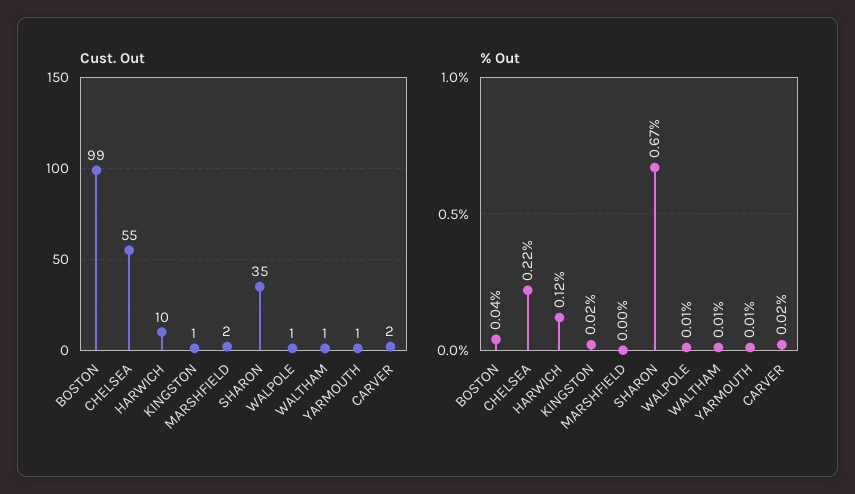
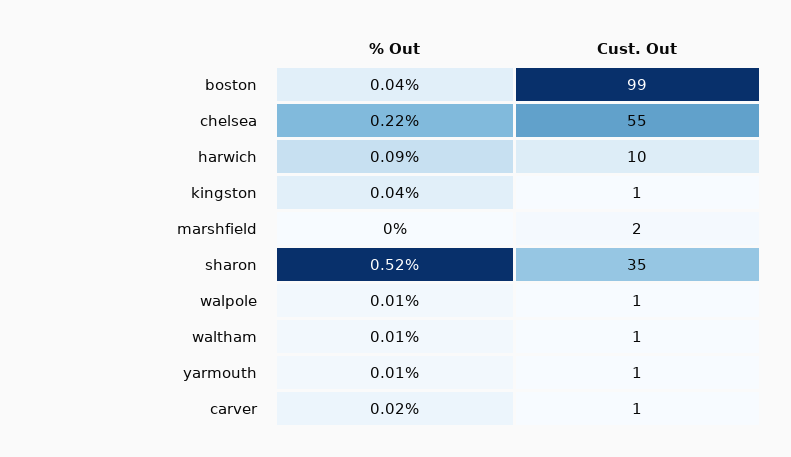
Cust. Out, CARVER: 2 -> 1
% Out, HARWICH: 0.12 -> 0.09
% Out, KINGSTON: 0.02 -> 0.04
% Out, SHARON: 0.67 -> 0.52

